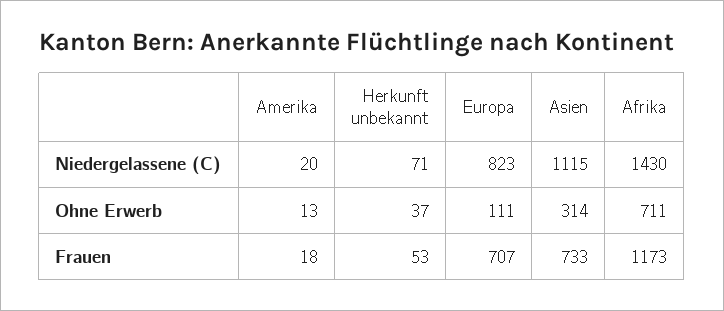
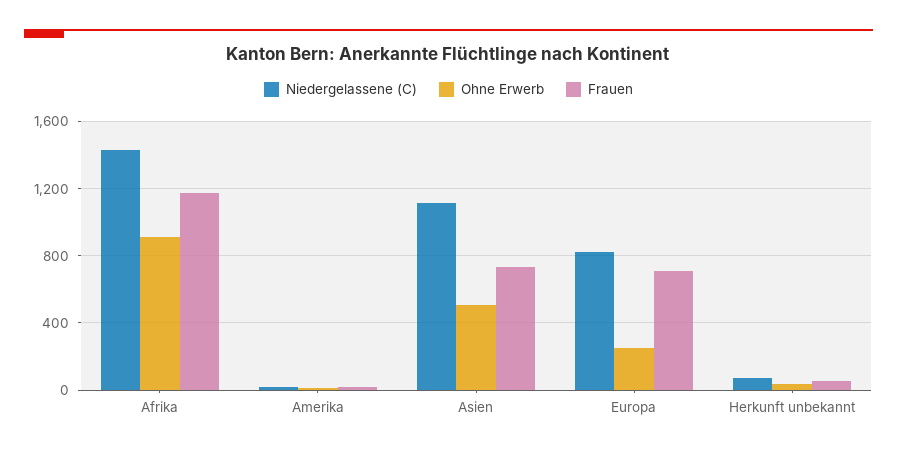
Ohne Erwerb, Europa: 111 -> 250
Ohne Erwerb, Asien: 314 -> 500
Ohne Erwerb, Afrika: 711 -> 900

